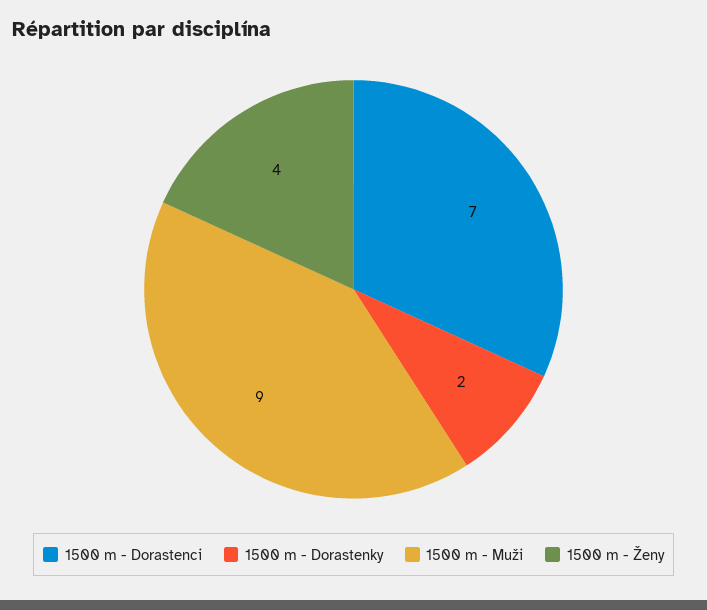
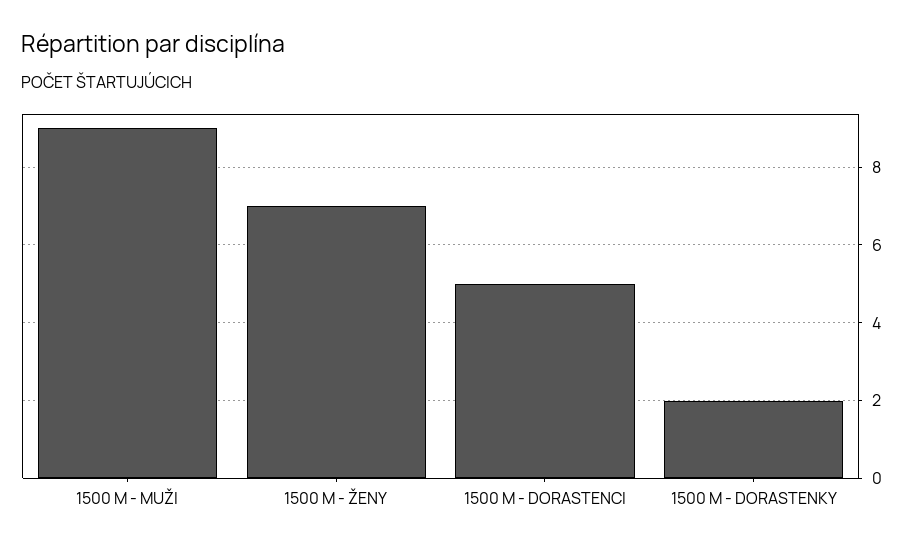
1500 m - Dorastenci: 7 -> 5
1500 m - Ženy: 4 -> 7

